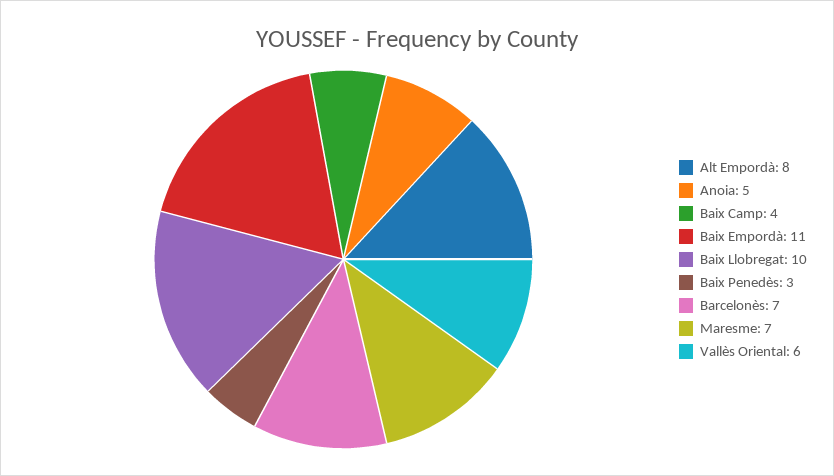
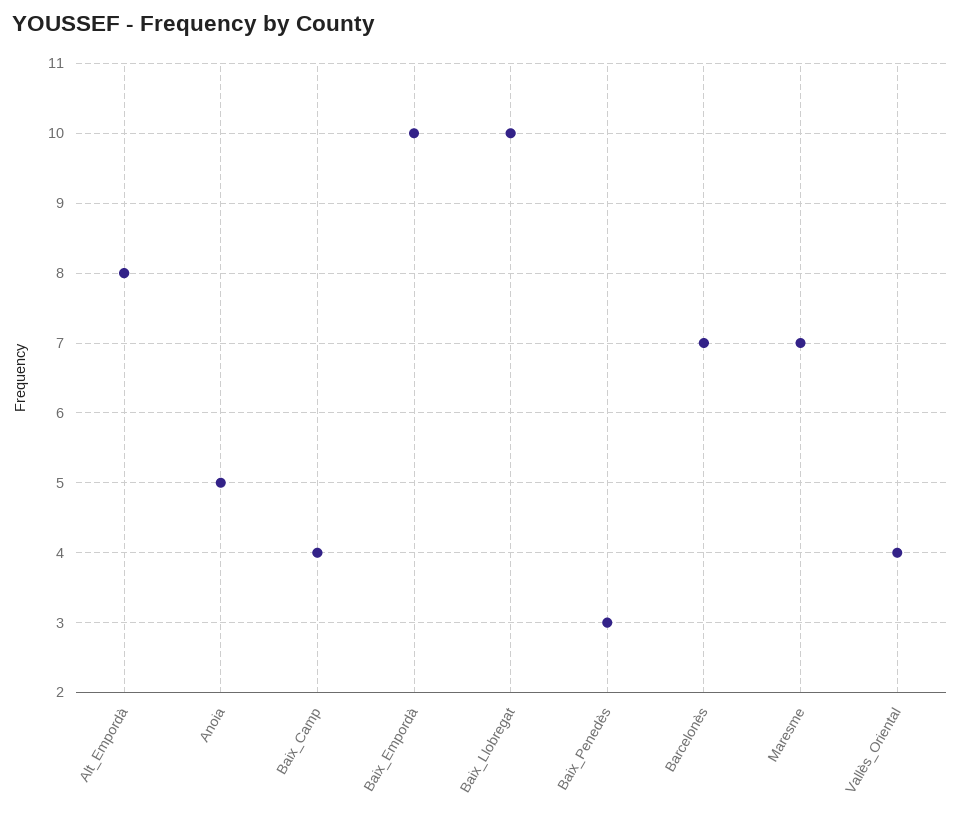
Baix Empordà: 11 -> 10
Vallès Oriental: 6 -> 4

